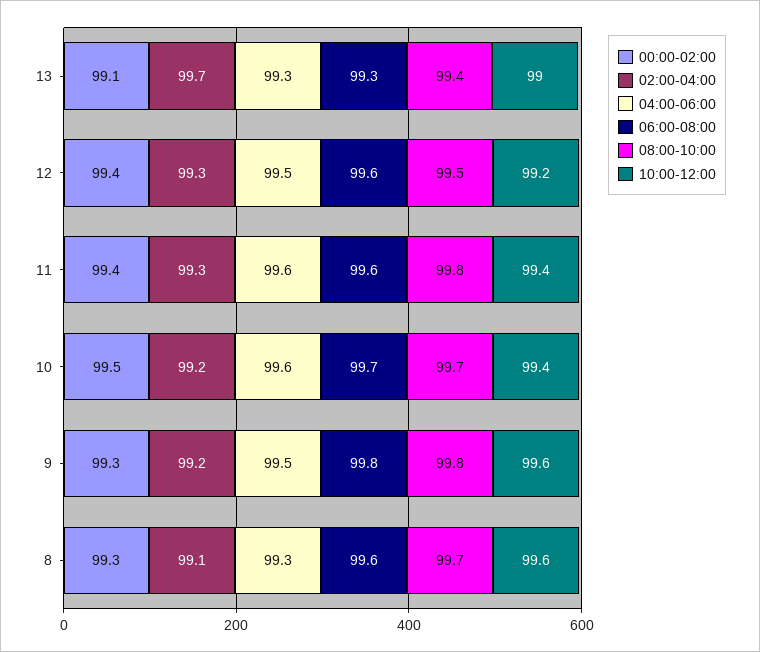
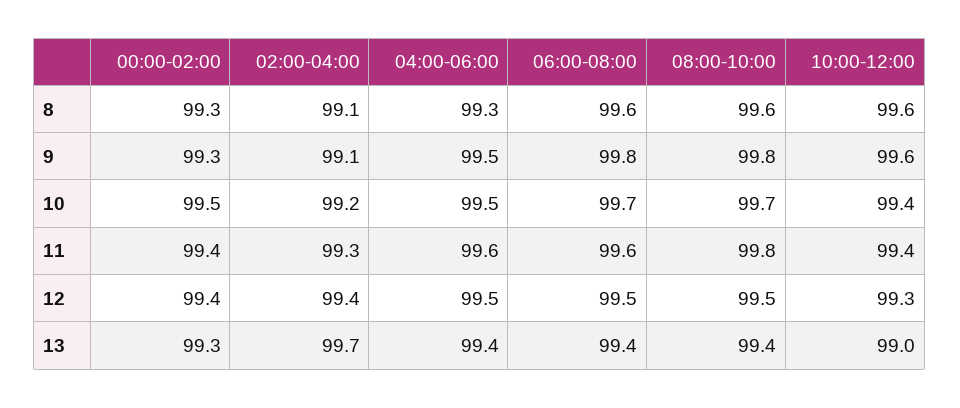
00:00-02:00, 13: 99.1 -> 99.3
04:00-06:00, 13: 99.3 -> 99.4
06:00-08:00, 13: 99.3 -> 99.4
02:00-04:00, 12: 99.3 -> 99.4
06:00-08:00, 12: 99.6 -> 99.5
10:00-12:00, 12: 99.2 -> 99.3
04:00-06:00, 10: 99.6 -> 99.5
02:00-04:00, 9: 99.2 -> 99.1
08:00-10:00, 8: 99.7 -> 99.6

